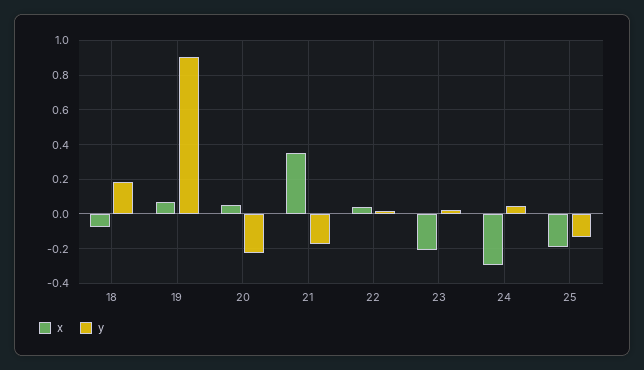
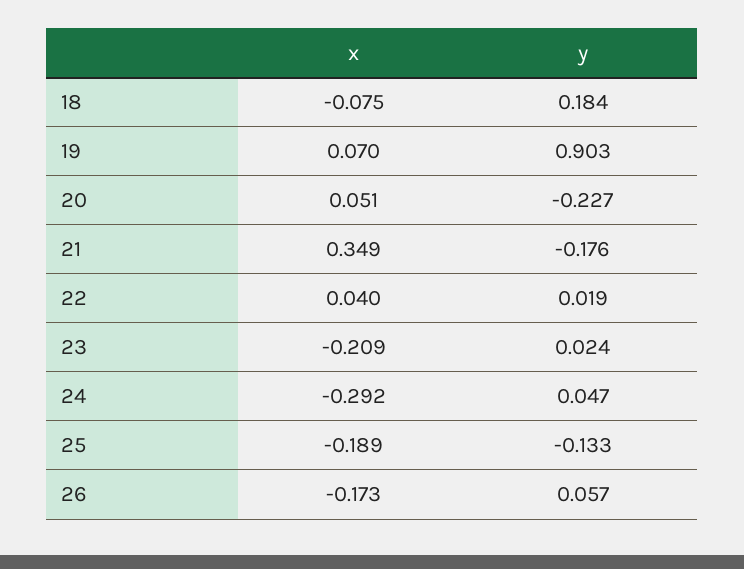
x, 26: none -> -0.173
y, 26: none -> 0.057

